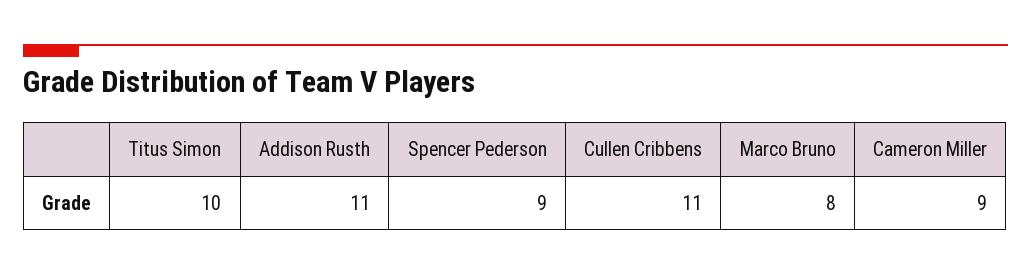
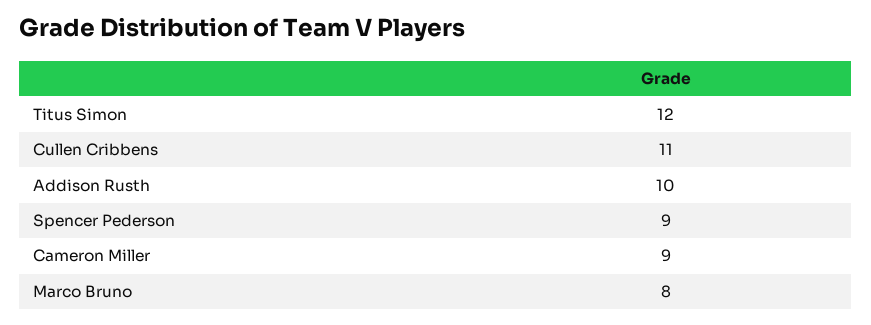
Titus Simon: 10 -> 12
Addison Rusth: 11 -> 10

